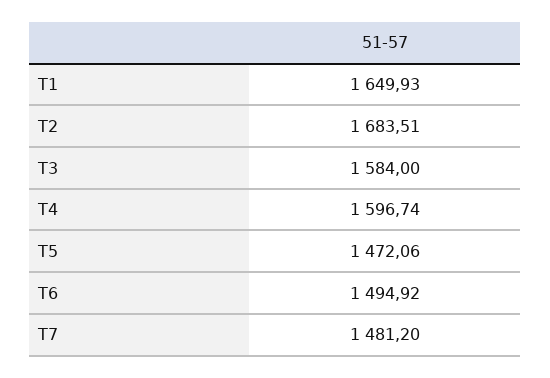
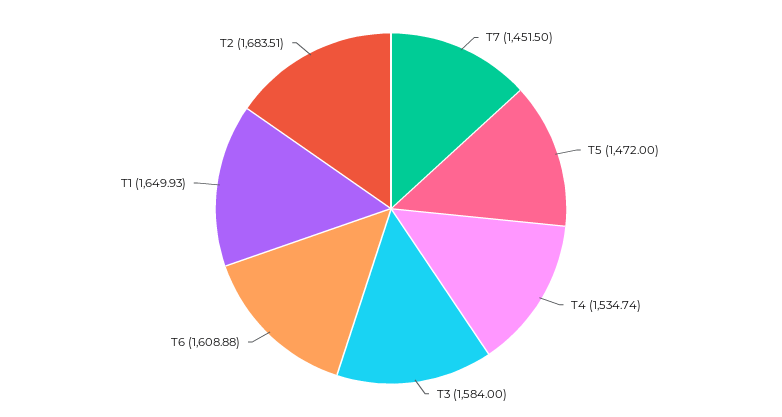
T4: 1596.74 -> 1534.74
T5: 1472.06 -> 1472
T6: 1494.92 -> 1608.88
T7: 1481.2 -> 1451.5

